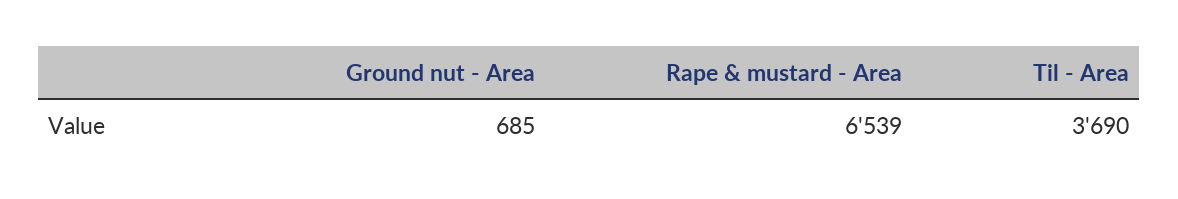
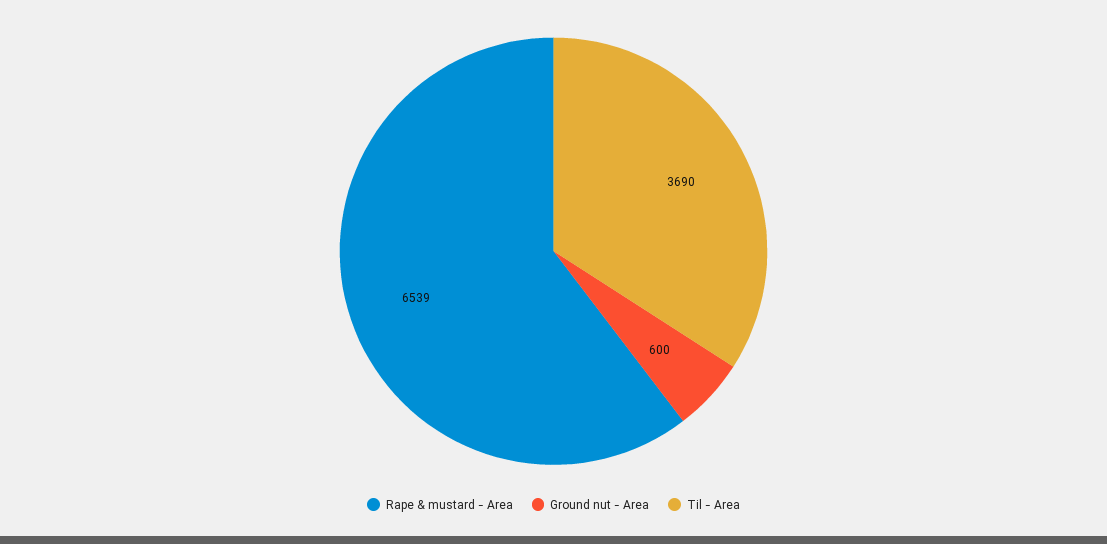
Ground nut - Area: 685 -> 600

